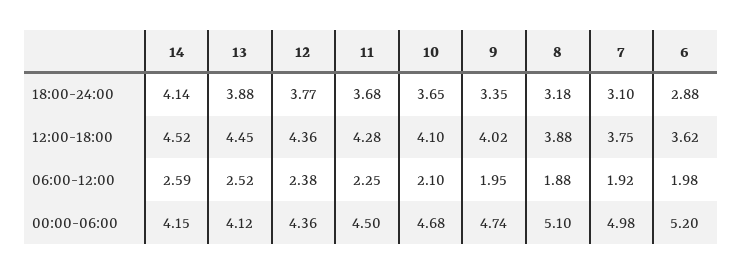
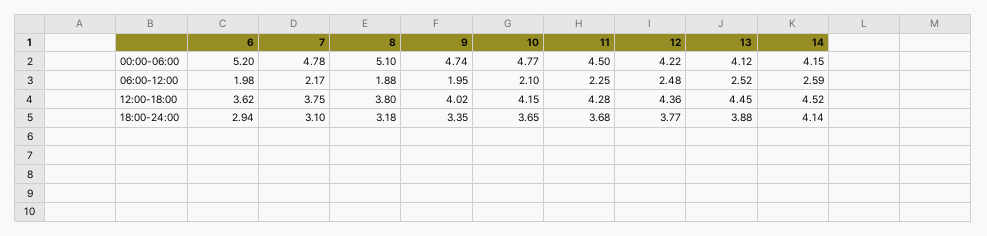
6, 18:00-24:00: 2.88 -> 2.94
10, 12:00-18:00: 4.1 -> 4.15
8, 12:00-18:00: 3.88 -> 3.8
12, 06:00-12:00: 2.38 -> 2.48
7, 06:00-12:00: 1.92 -> 2.17
12, 00:00-06:00: 4.36 -> 4.22
10, 00:00-06:00: 4.68 -> 4.77
7, 00:00-06:00: 4.98 -> 4.78

